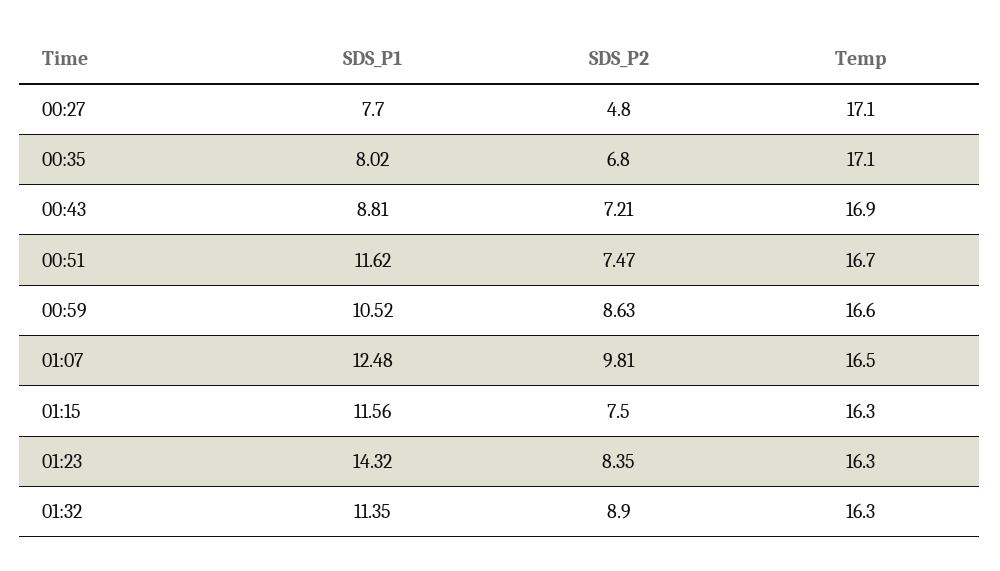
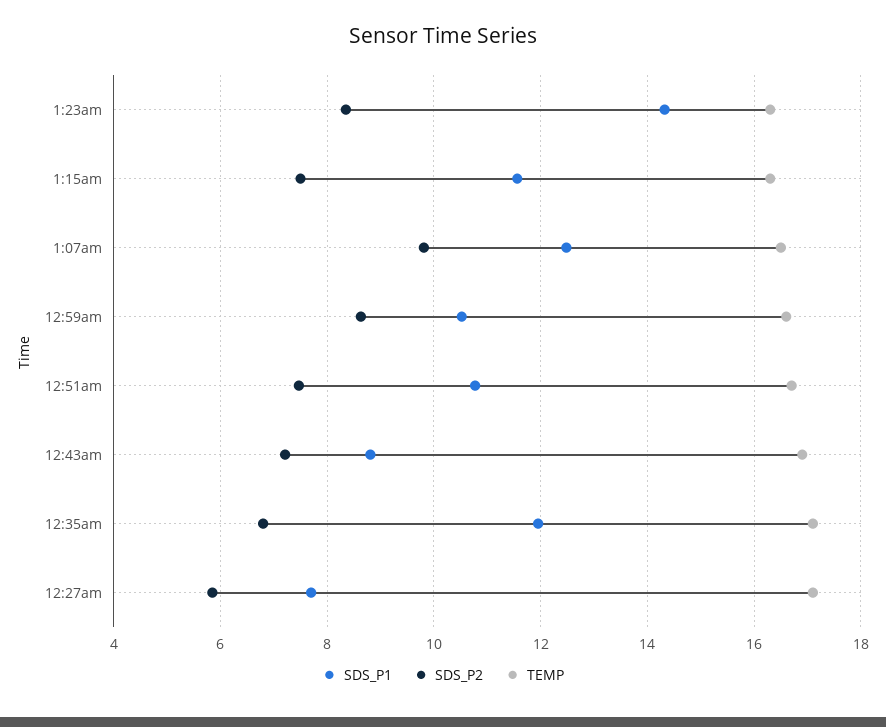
SDS_P2, 00:27: 4.8 -> 5.8
SDS_P1, 00:35: 8.02 -> 12
SDS_P1, 00:51: 11.62 -> 10.8
SDS_P1, 01:32: 11.35 -> none
SDS_P2, 01:32: 8.9 -> none
Temp, 01:32: 16.3 -> none

